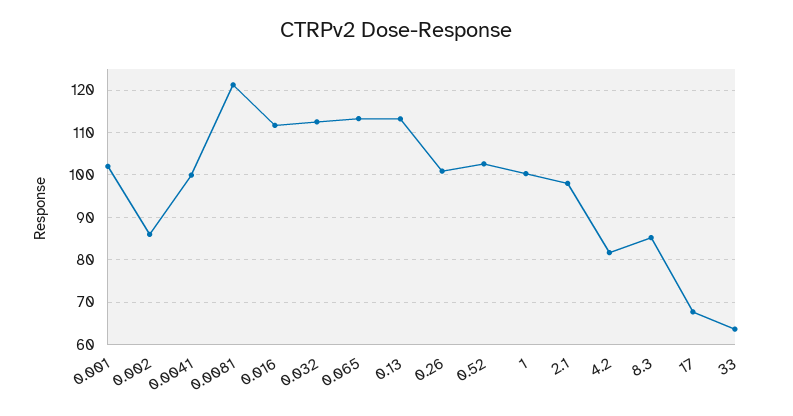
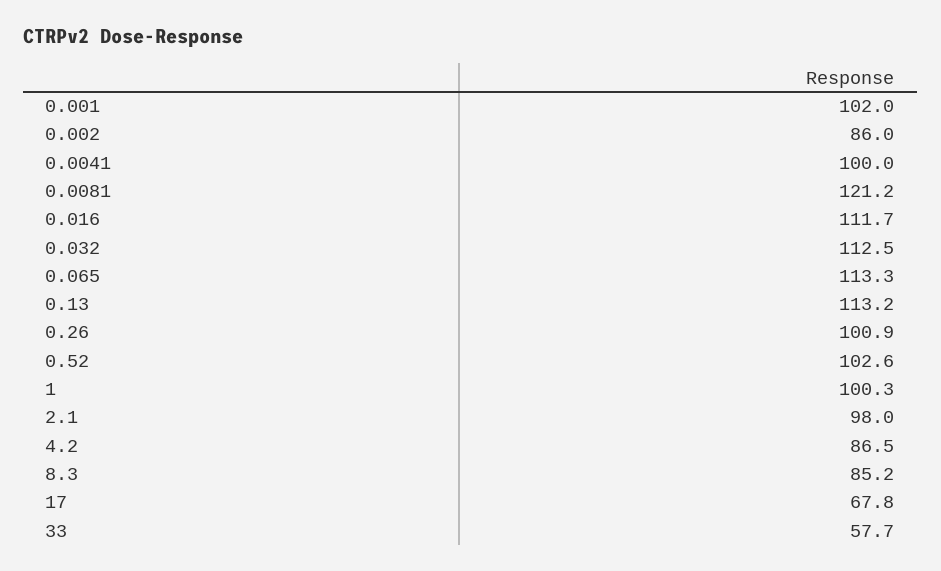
4.2: 82 -> 86.5
33: 64 -> 57.7

